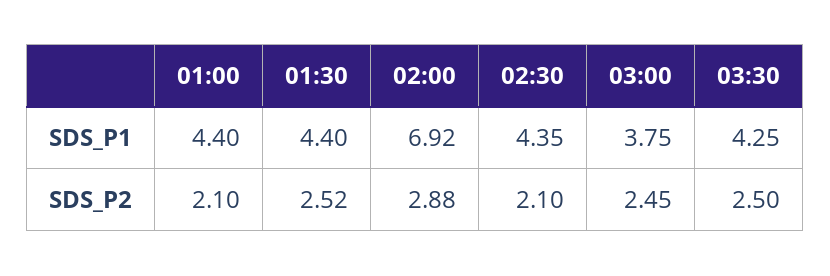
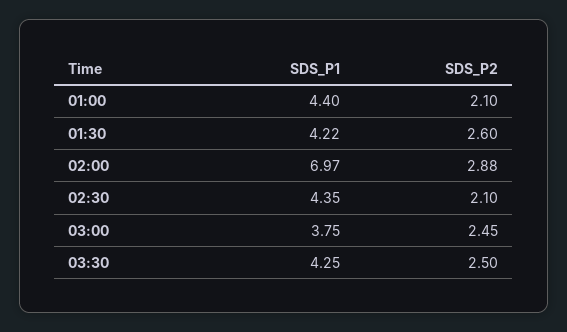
01:30, SDS_P1: 4.4 -> 4.22
02:00, SDS_P1: 6.92 -> 6.97
01:30, SDS_P2: 2.52 -> 2.6

